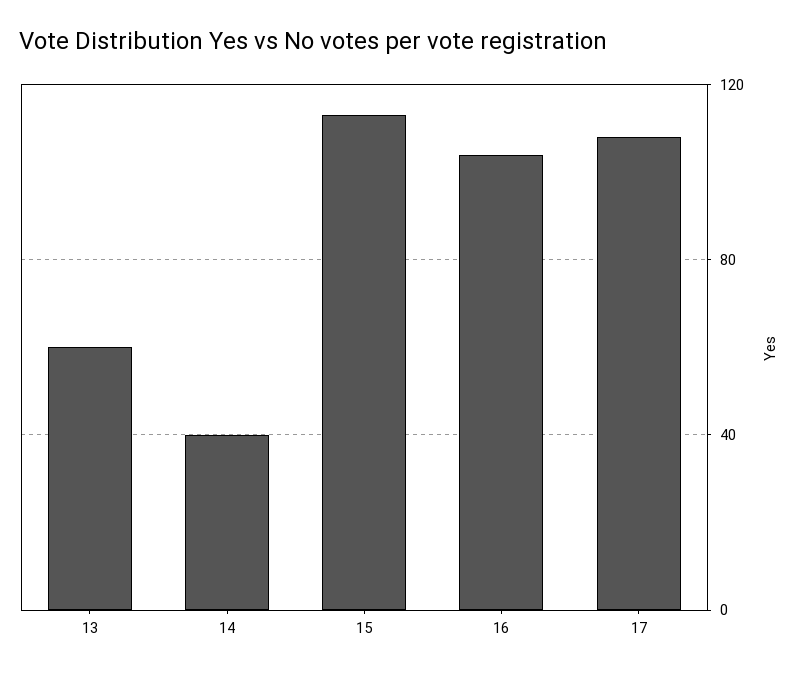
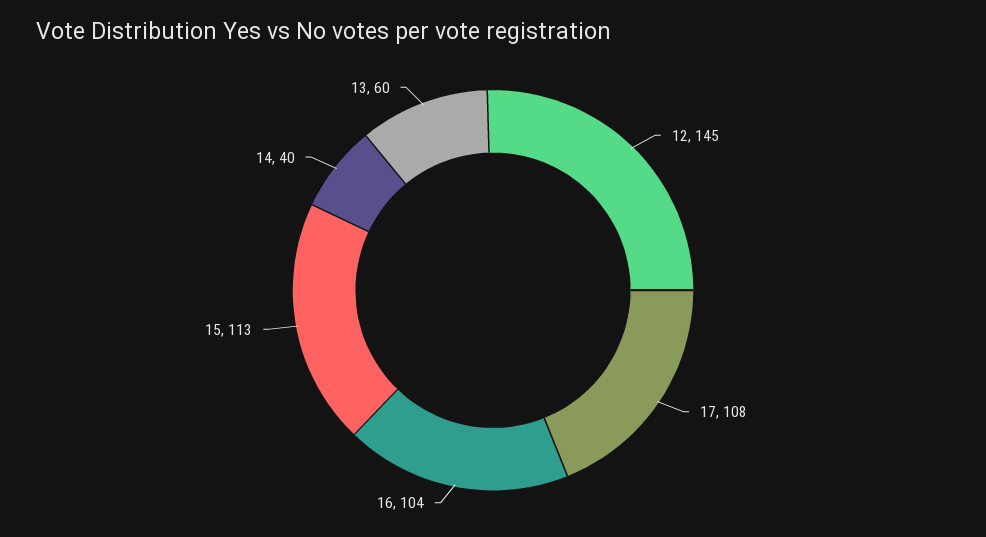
12: none -> 145

